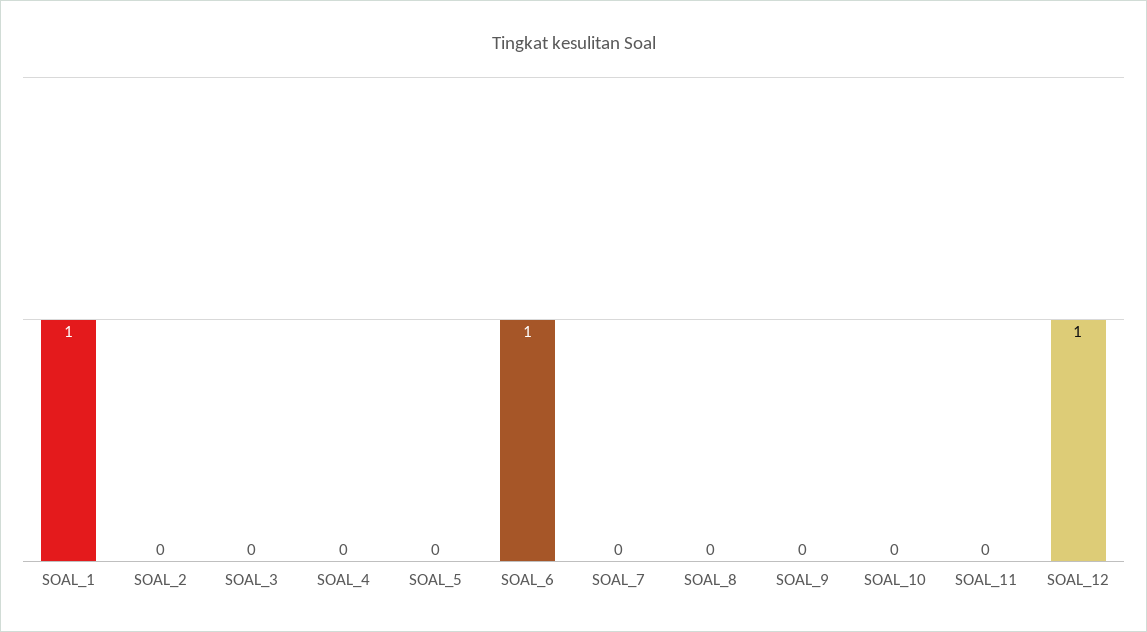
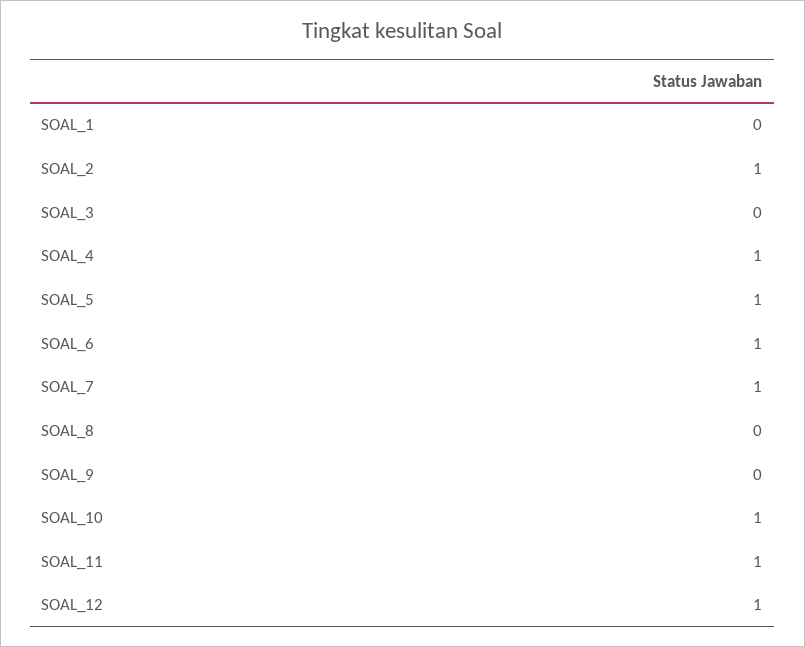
SOAL_1: 1 -> 0
SOAL_2: 0 -> 1
SOAL_4: 0 -> 1
SOAL_5: 0 -> 1
SOAL_7: 0 -> 1
SOAL_10: 0 -> 1
SOAL_11: 0 -> 1

